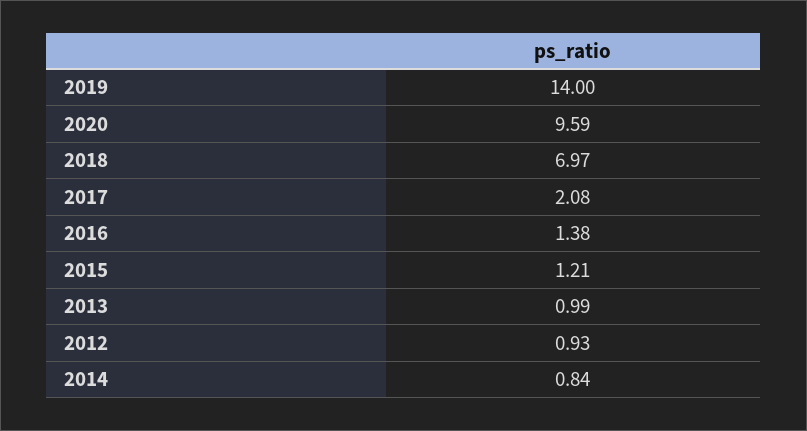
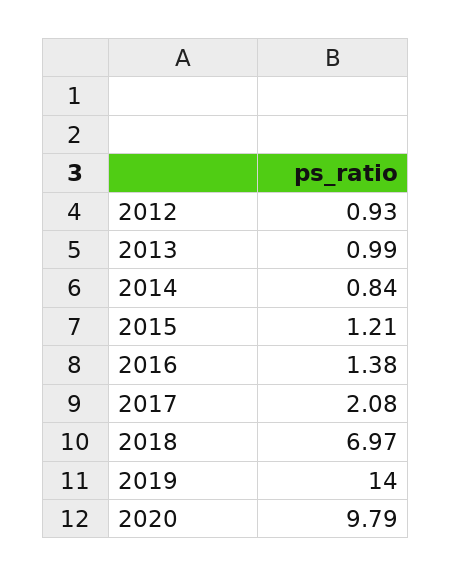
2020: 9.59 -> 9.79

